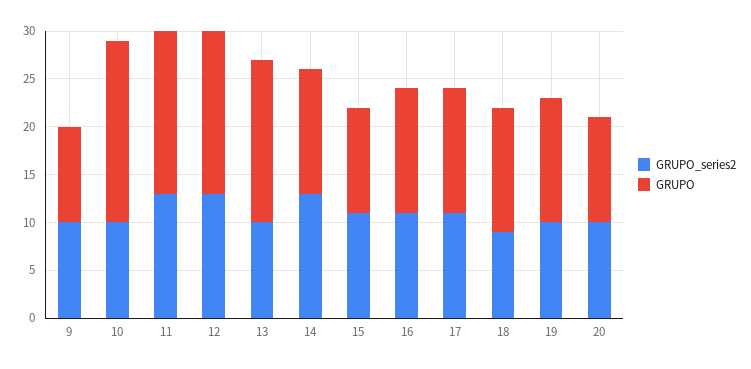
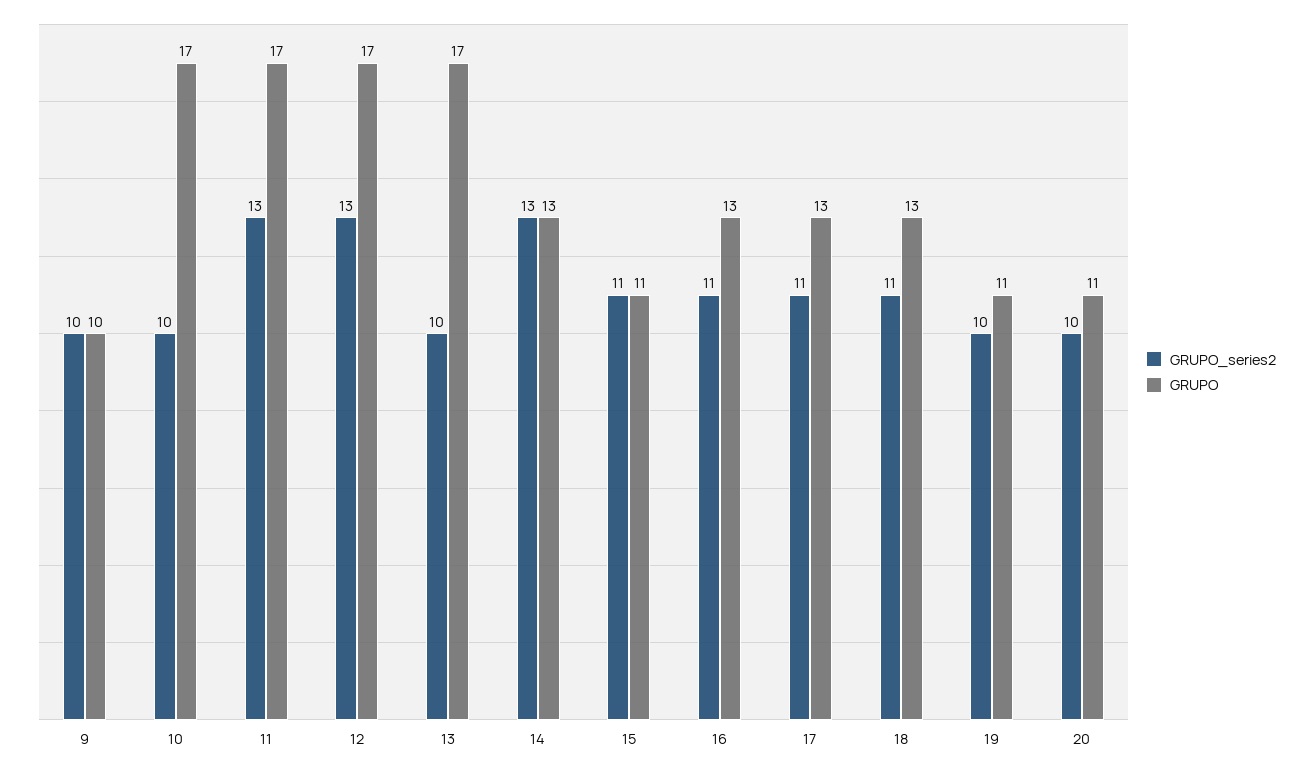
GRUPO, 10: 19 -> 17
GRUPO_series2, 18: 9 -> 11
GRUPO, 19: 13 -> 11

